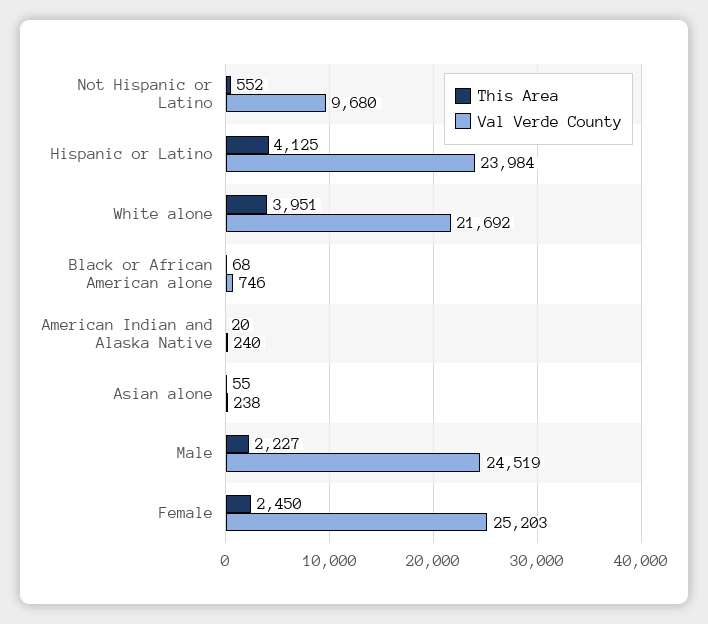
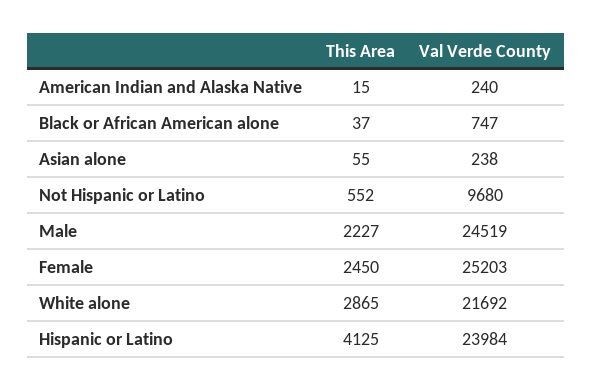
This Area, White alone: 3951 -> 2865
This Area, Black or African American alone: 68 -> 37
Val Verde County, Black or African American alone: 746 -> 747
This Area, American Indian and Alaska Native: 20 -> 15

